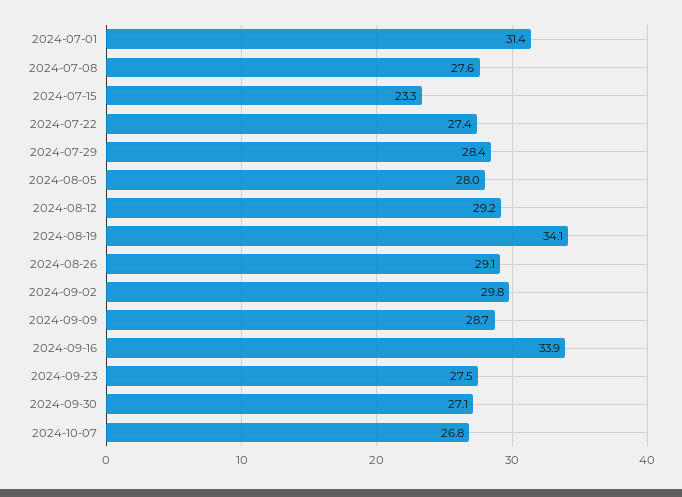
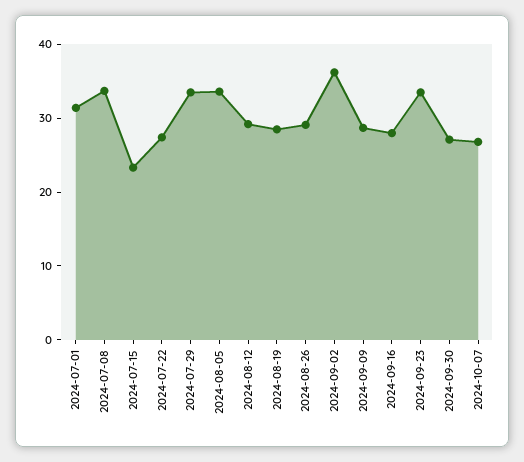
2024-07-08: 27.6 -> 34
2024-07-29: 28.4 -> 34
2024-08-05: 28 -> 34
2024-08-19: 34.1 -> 28
2024-09-02: 29.8 -> 36
2024-09-16: 33.9 -> 28
2024-09-23: 27.5 -> 34

